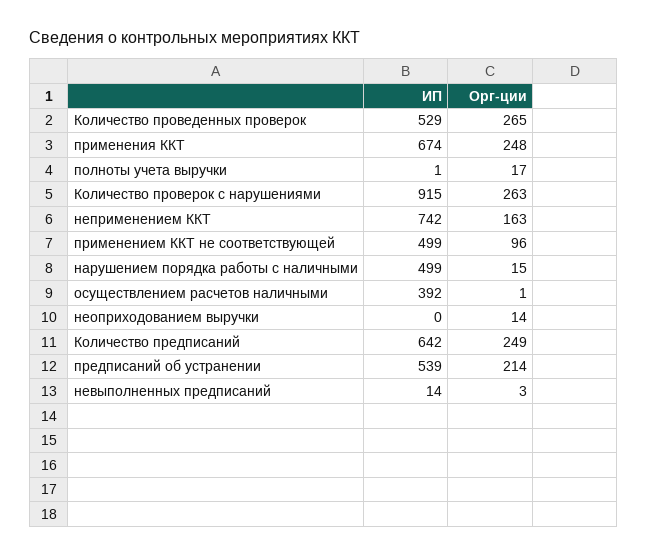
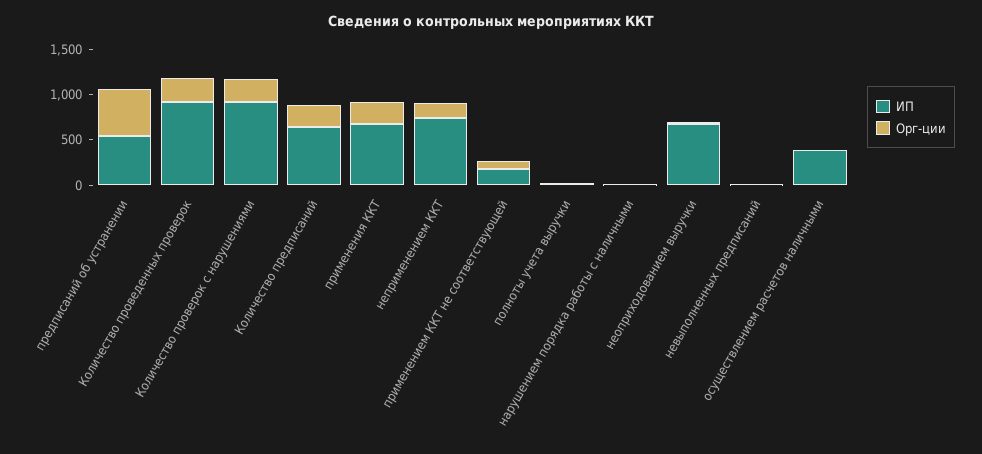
ИП, Количество проведенных проверок: 529 -> 900
ИП, применением ККТ не соответствующей: 499 -> 200
ИП, нарушением порядка работы с наличными: 499 -> 0
ИП, неоприходованием выручки: 0 -> 700
Орг-ции, предписаний об устранении: 214 -> 500

